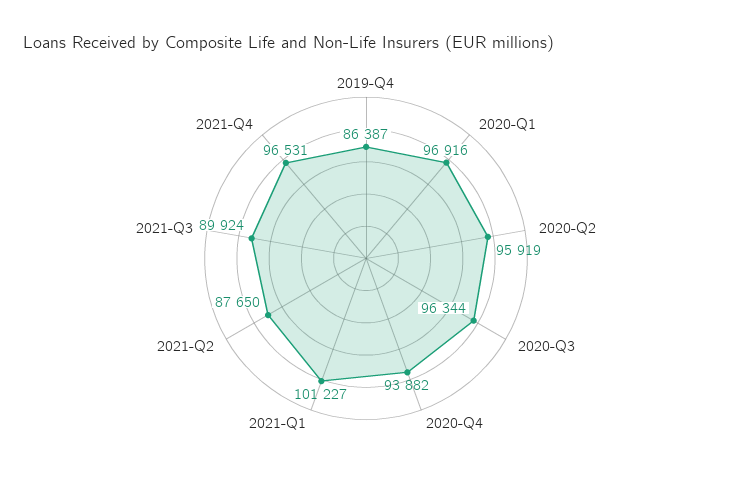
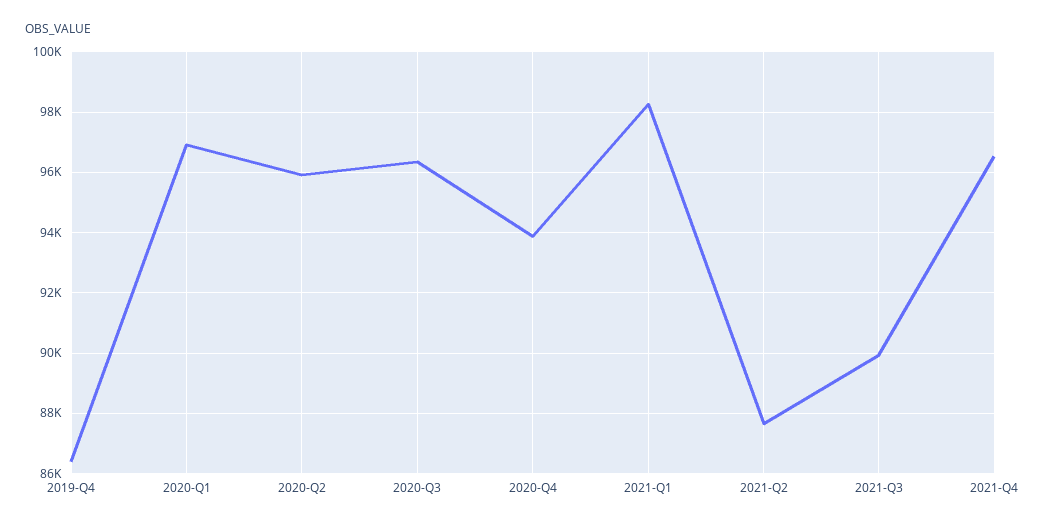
2021-Q1: 101227 -> 98200

